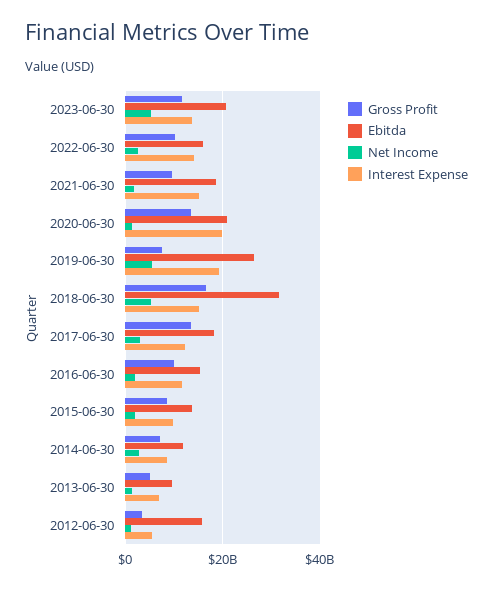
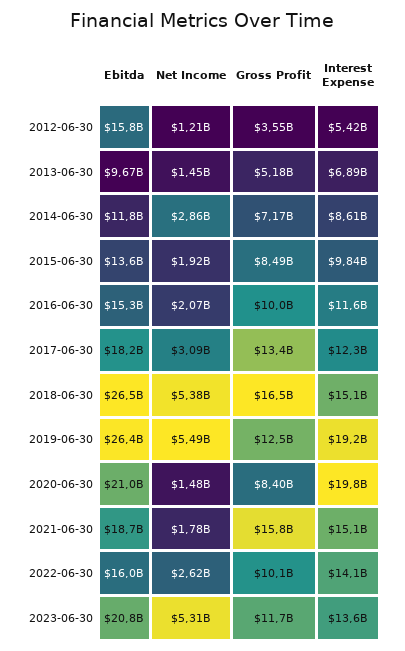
Gross Profit, 2021-06-30: 10000000000 -> 15800000000
Gross Profit, 2020-06-30: 14000000000 -> 8400000000
Gross Profit, 2019-06-30: 8000000000 -> 12500000000
Ebitda, 2018-06-30: 32000000000 -> 26500000000

